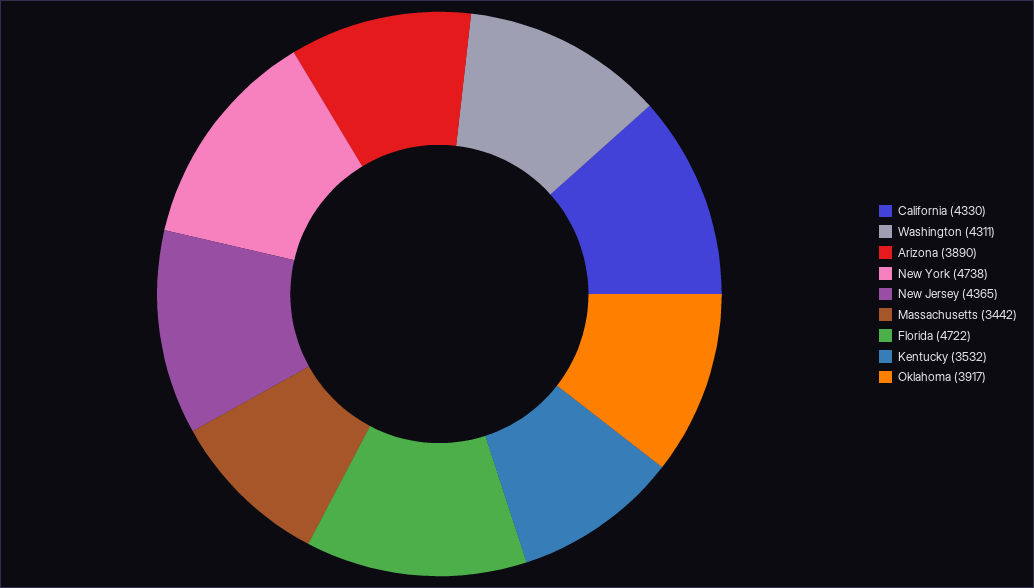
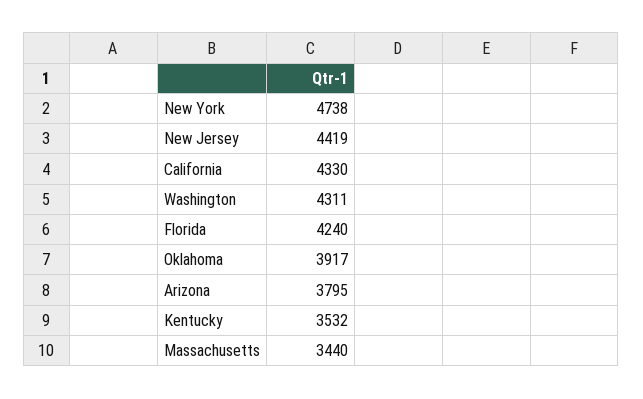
Arizona: 3890 -> 3795
New Jersey: 4365 -> 4419
Massachusetts: 3442 -> 3440
Florida: 4722 -> 4240

